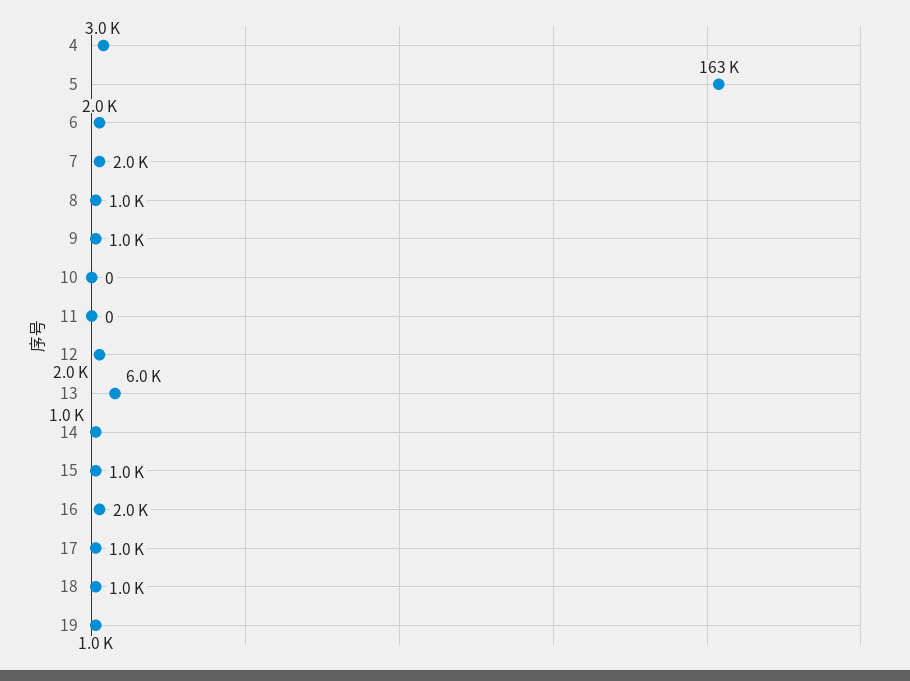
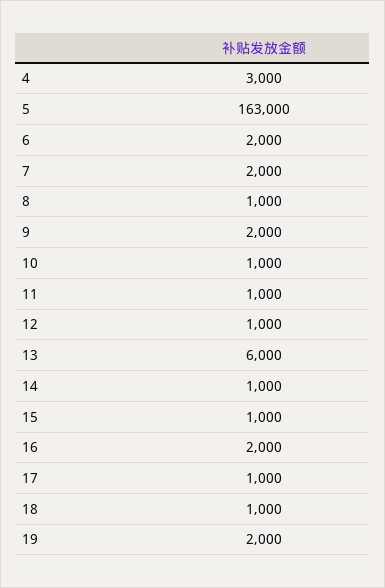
9: 1000 -> 2000
10: 0 -> 1000
11: 0 -> 1000
12: 2000 -> 1000
19: 1000 -> 2000

